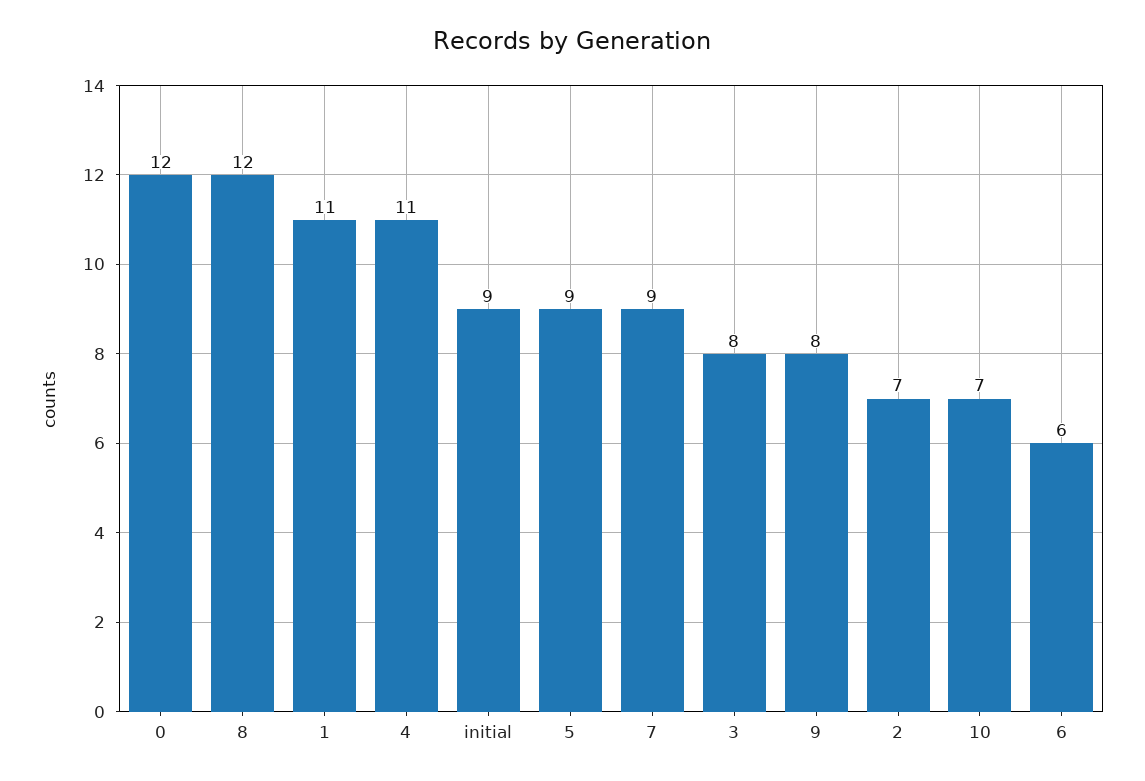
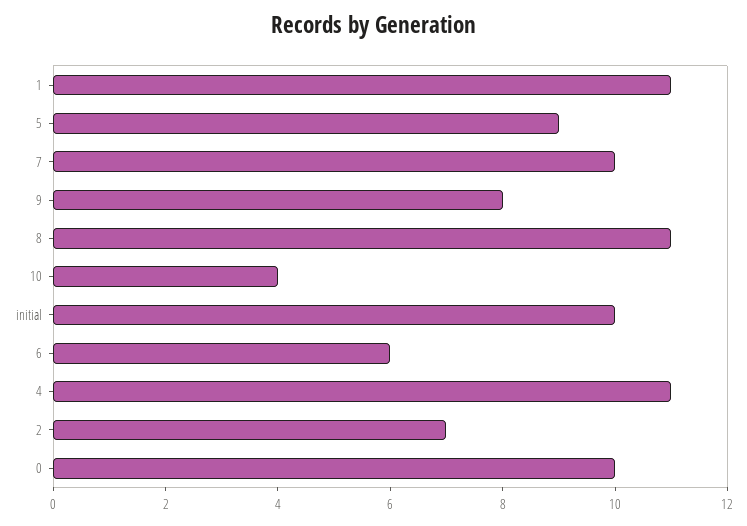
0: 12 -> 10
8: 12 -> 11
initial: 9 -> 10
7: 9 -> 10
3: 8 -> none
10: 7 -> 4

